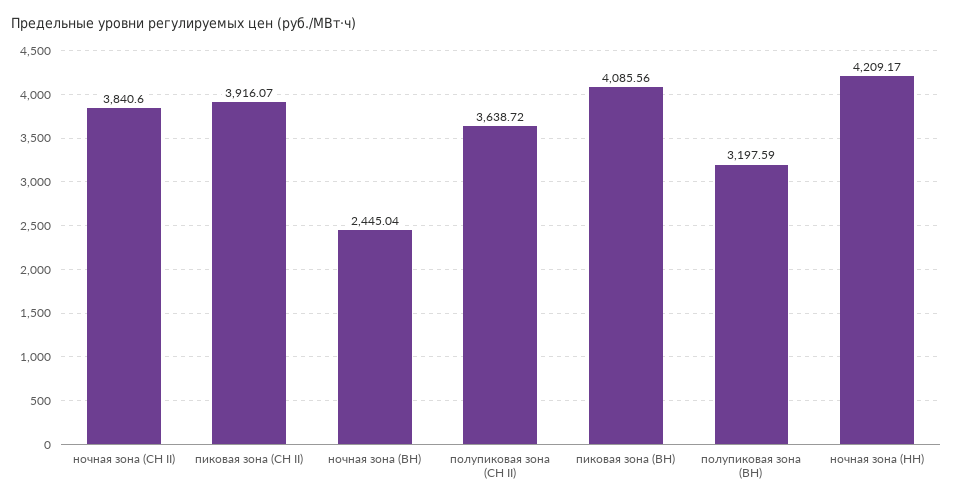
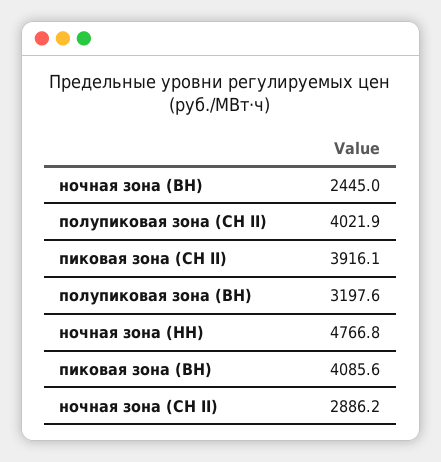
ночная зона (СН II): 3840.6 -> 2886.2
полупиковая зона (СН II): 3638.72 -> 4021.9
ночная зона (НН): 4209.17 -> 4766.8

